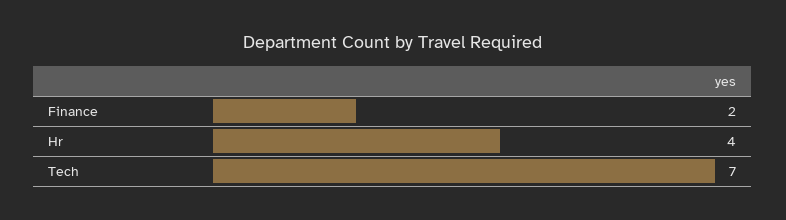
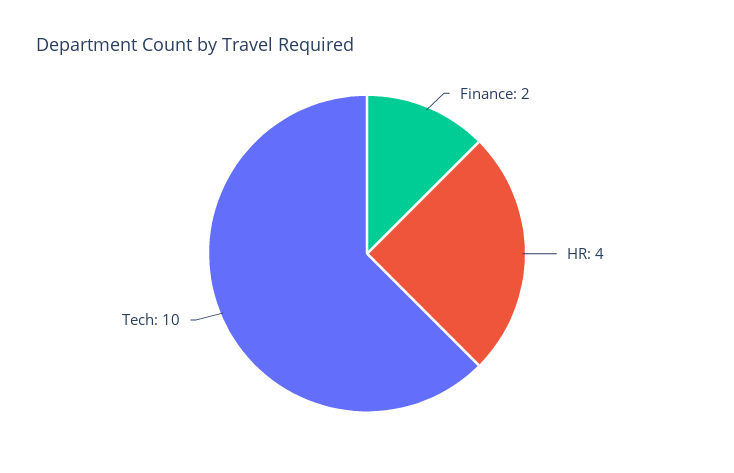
Tech: 7 -> 10

